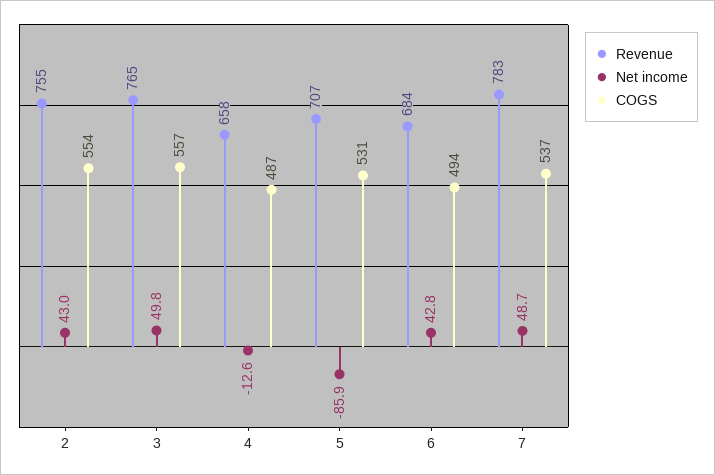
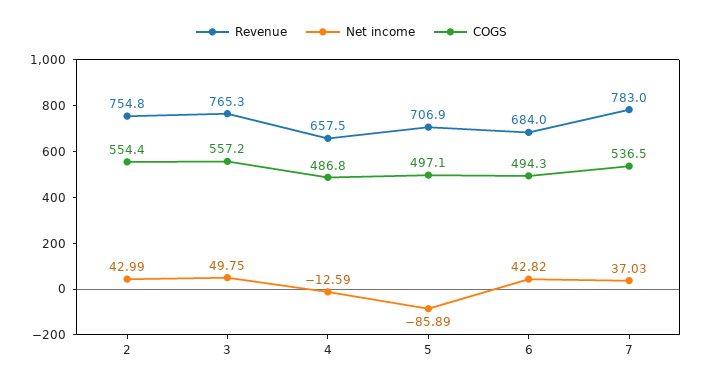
COGS, 5: 531 -> 497.1
Net income, 7: 48.7 -> 37.03

